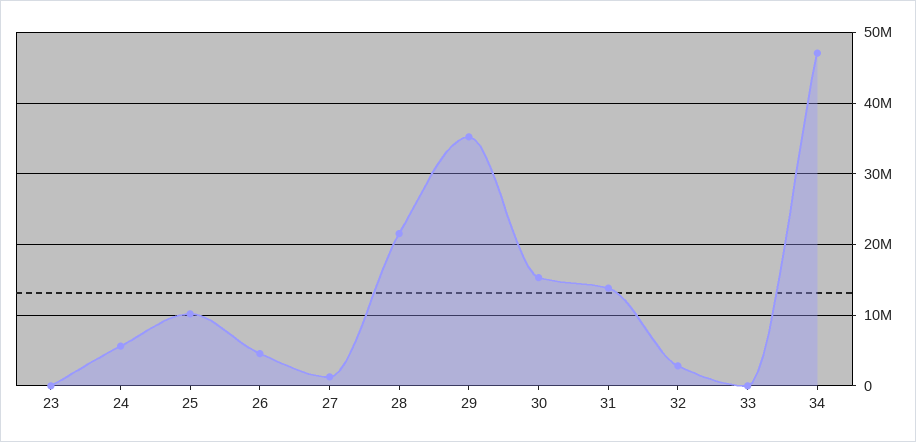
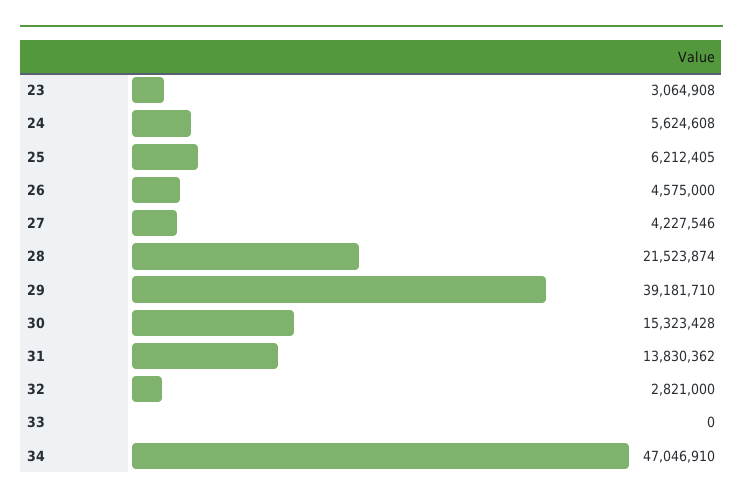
23: 0 -> 3064908
25: 10000000 -> 6212405
27: 1000000 -> 4227546
29: 35000000 -> 39181710

